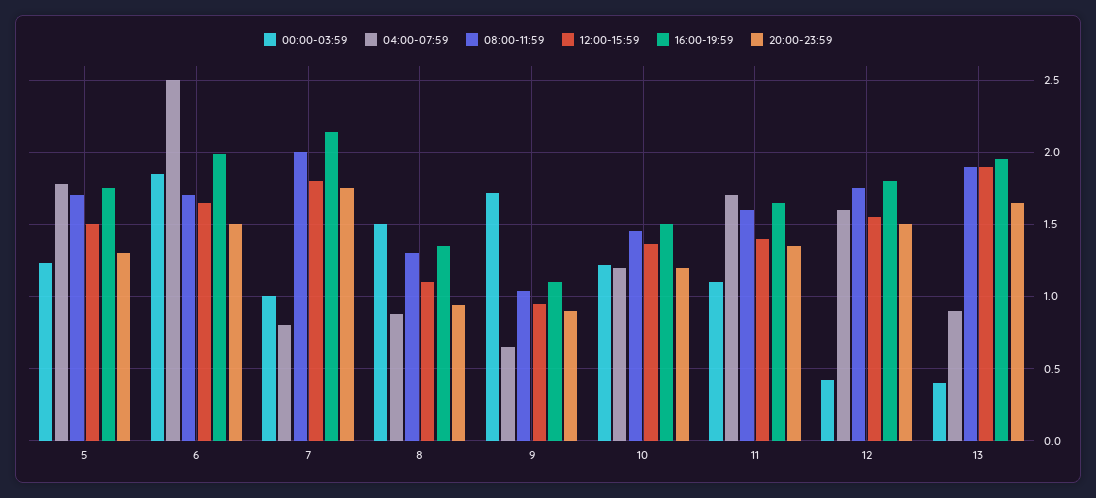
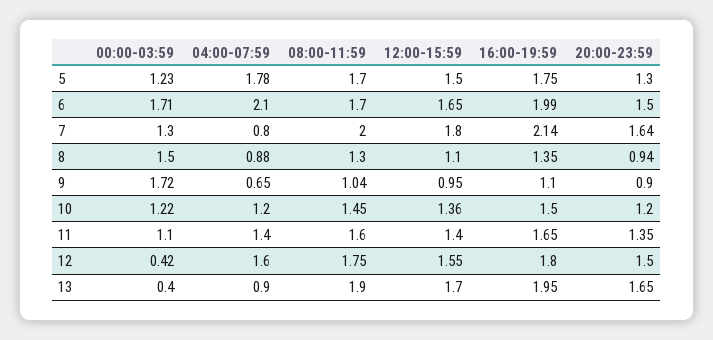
00:00-03:59, 6: 1.85 -> 1.71
04:00-07:59, 6: 2.5 -> 2.1
00:00-03:59, 7: 1 -> 1.3
20:00-23:59, 7: 1.75 -> 1.64
04:00-07:59, 11: 1.7 -> 1.4
12:00-15:59, 13: 1.9 -> 1.7

